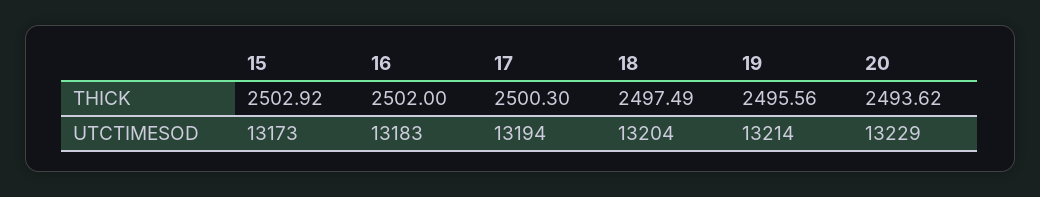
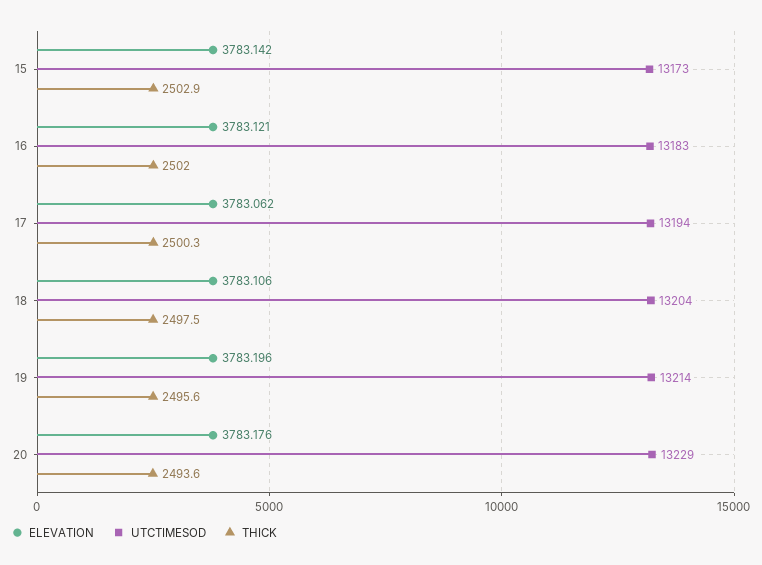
ELEVATION, 15: none -> 3783.142
ELEVATION, 16: none -> 3783.121
ELEVATION, 17: none -> 3783.062
ELEVATION, 18: none -> 3783.106
ELEVATION, 19: none -> 3783.196
ELEVATION, 20: none -> 3783.176

